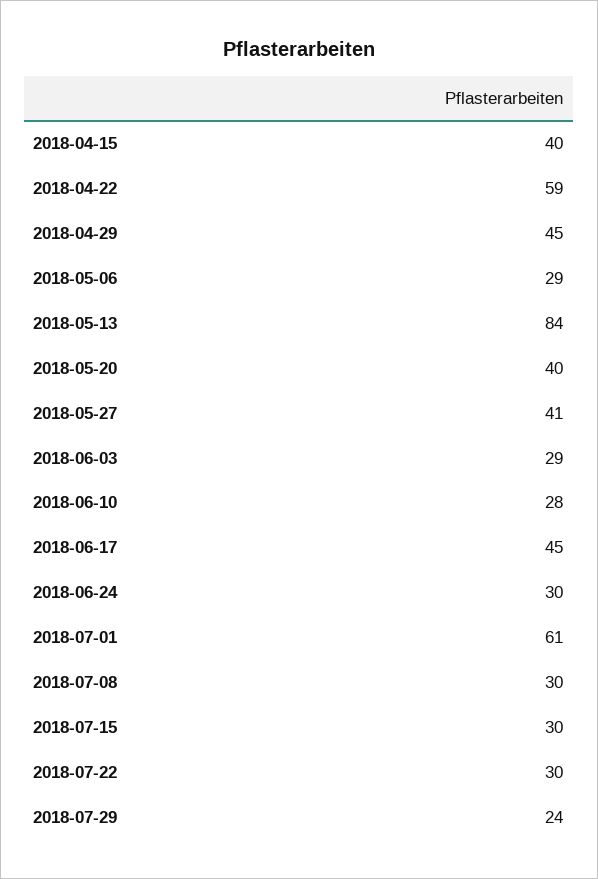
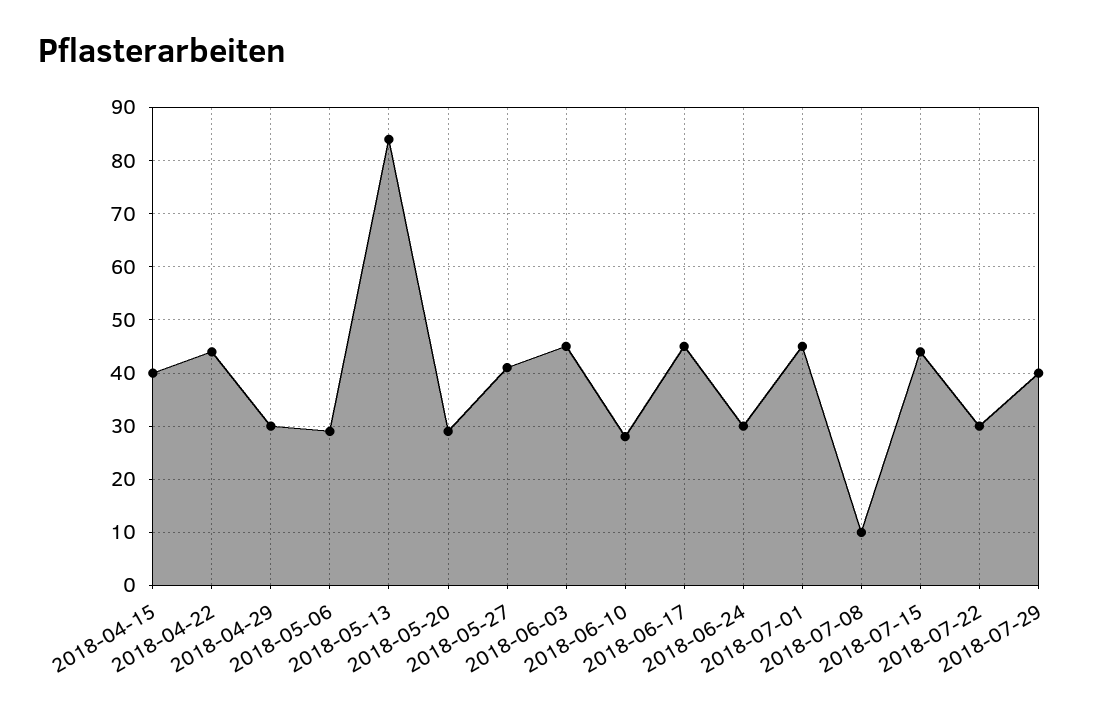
2018-04-22: 59 -> 45
2018-04-29: 45 -> 30
2018-05-20: 40 -> 30
2018-06-03: 29 -> 45
2018-07-01: 61 -> 45
2018-07-08: 30 -> 10
2018-07-15: 30 -> 45
2018-07-29: 24 -> 40

